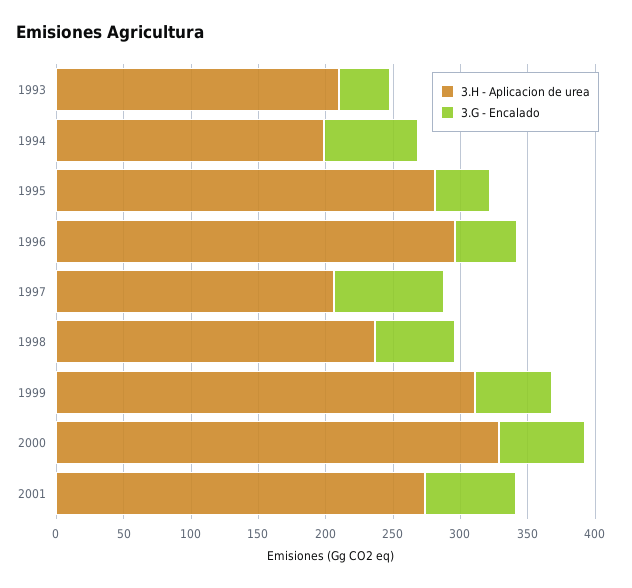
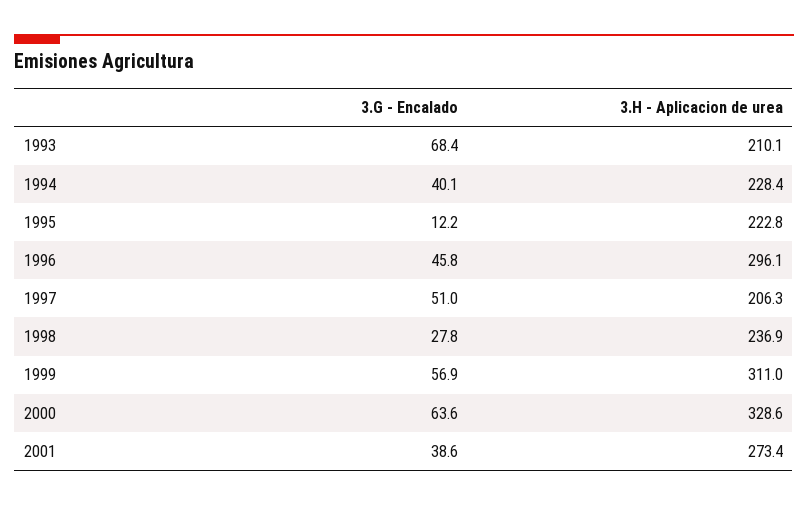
3.G - Encalado, 1993: 40 -> 68.4
3.H - Aplicacion de urea, 1994: 200 -> 228.4
3.G - Encalado, 1994: 70 -> 40.1
3.H - Aplicacion de urea, 1995: 280 -> 222.8
3.G - Encalado, 1995: 40 -> 12.2
3.G - Encalado, 1997: 80 -> 51
3.G - Encalado, 1998: 60 -> 27.8
3.G - Encalado, 2001: 70 -> 38.6

